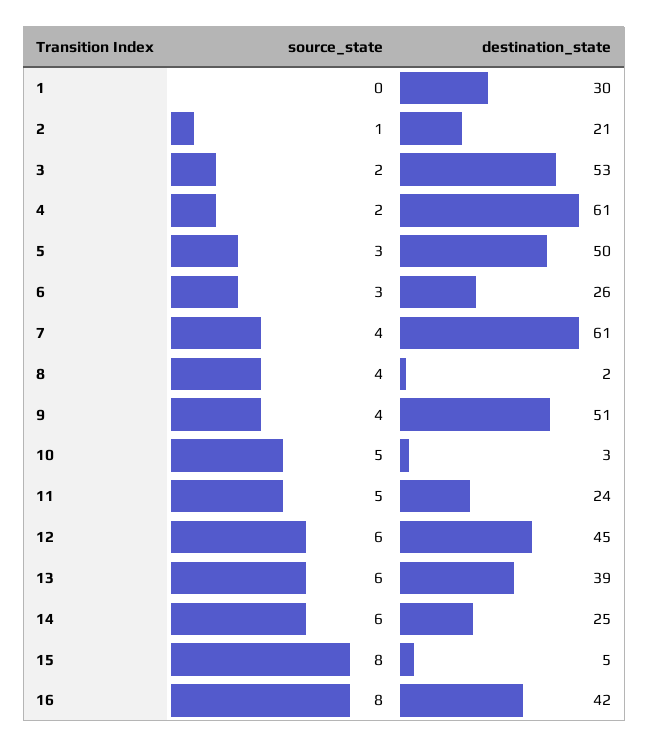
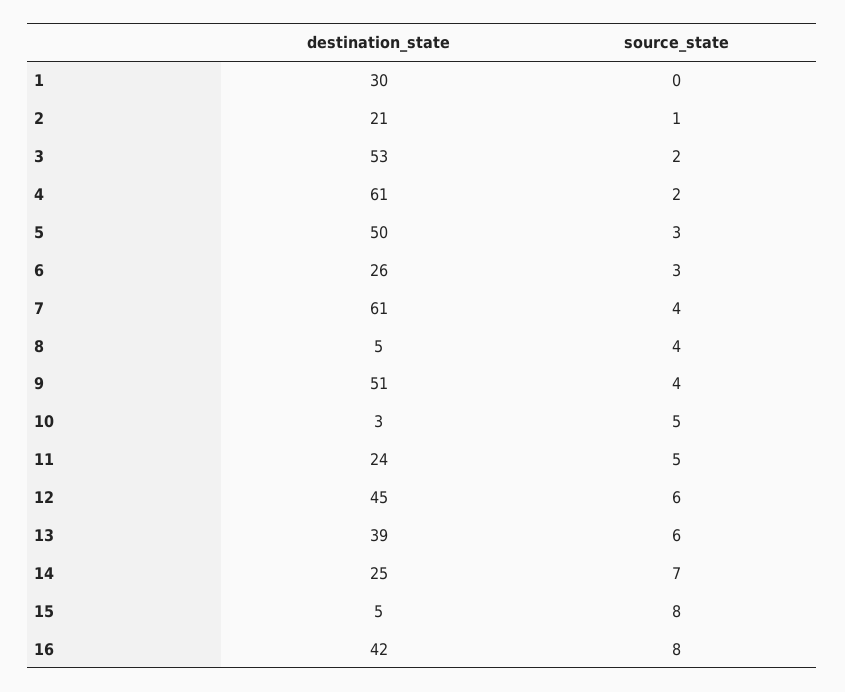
destination_state, 8: 2 -> 5
source_state, 14: 6 -> 7

